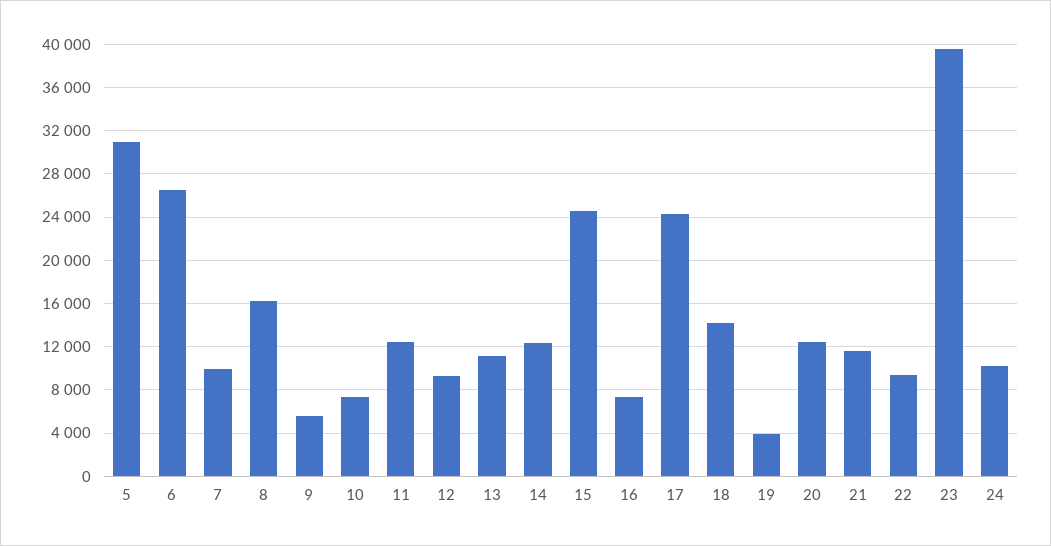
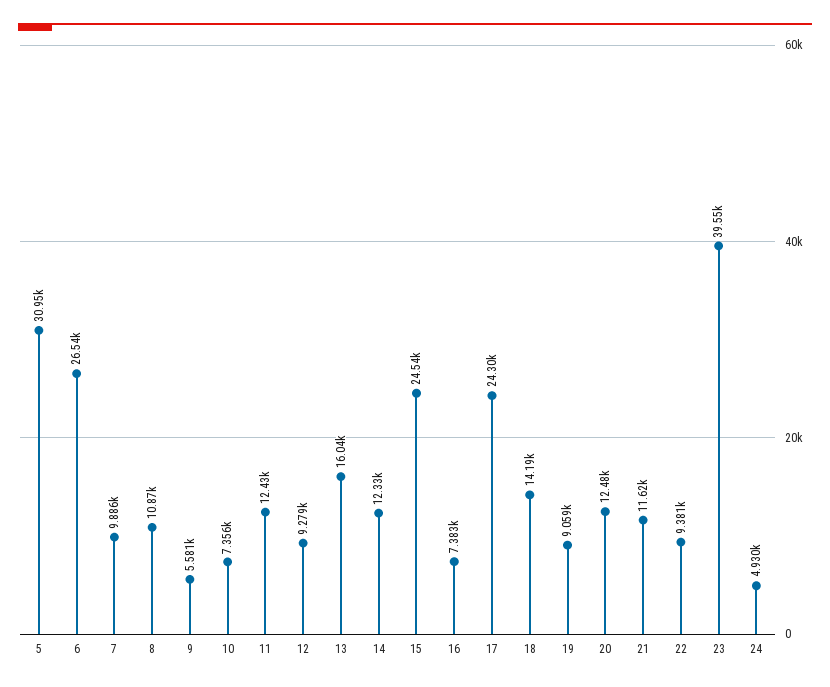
8: 16000 -> 10870
13: 11000 -> 16040
19: 4000 -> 9059
24: 10000 -> 4930

